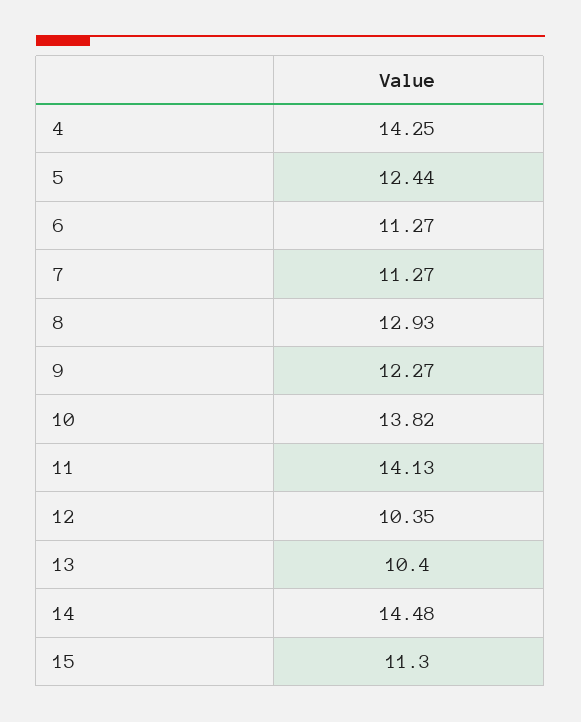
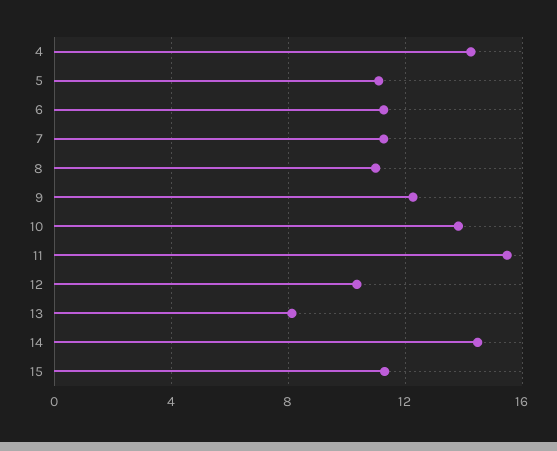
5: 12.44 -> 11
8: 12.93 -> 11
11: 14.13 -> 15.5
13: 10.4 -> 8

